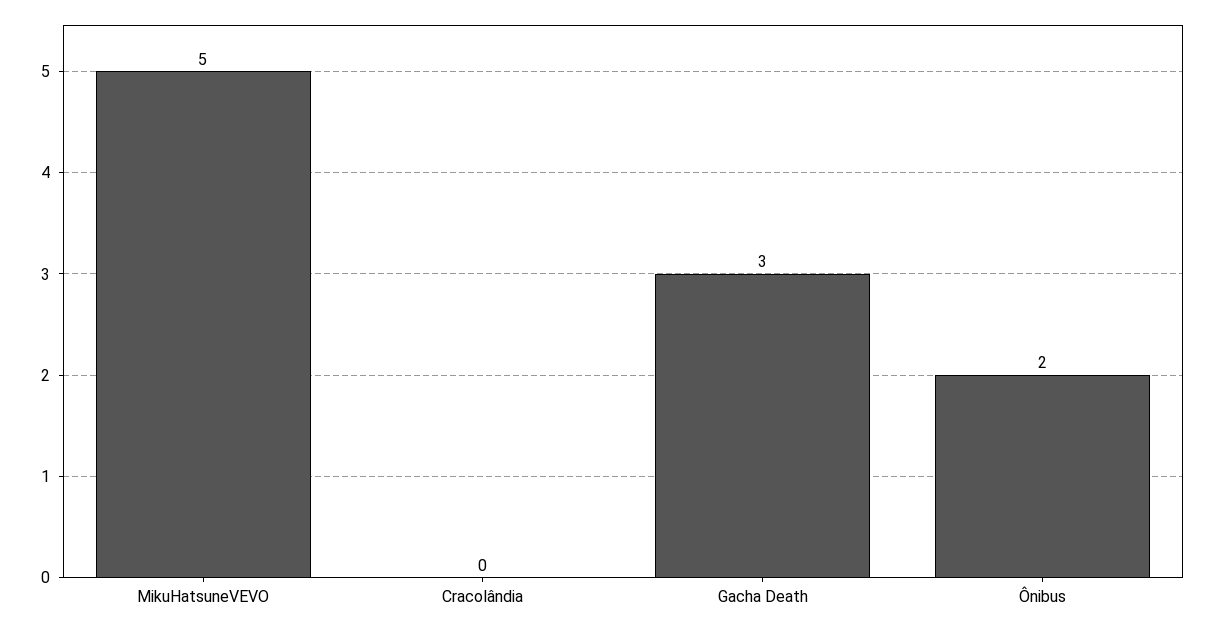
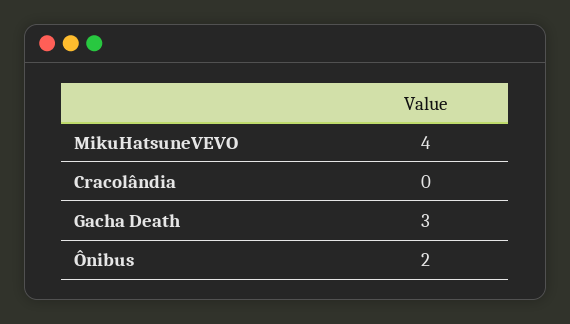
MikuHatsuneVEVO: 5 -> 4

